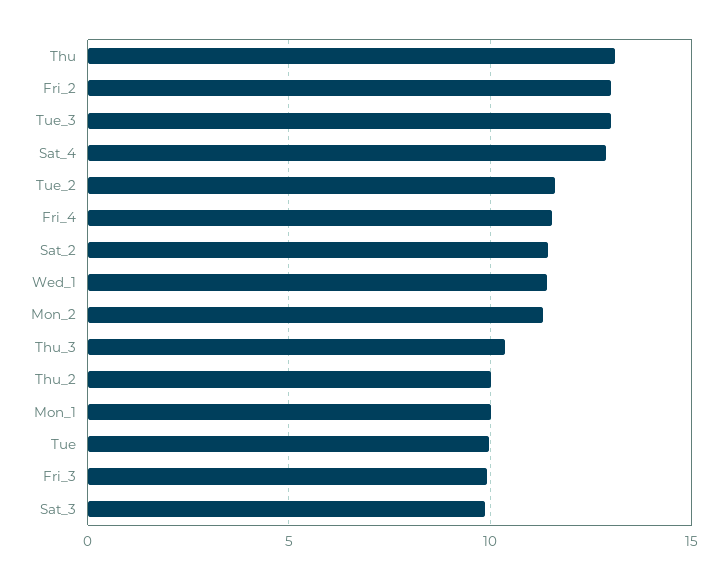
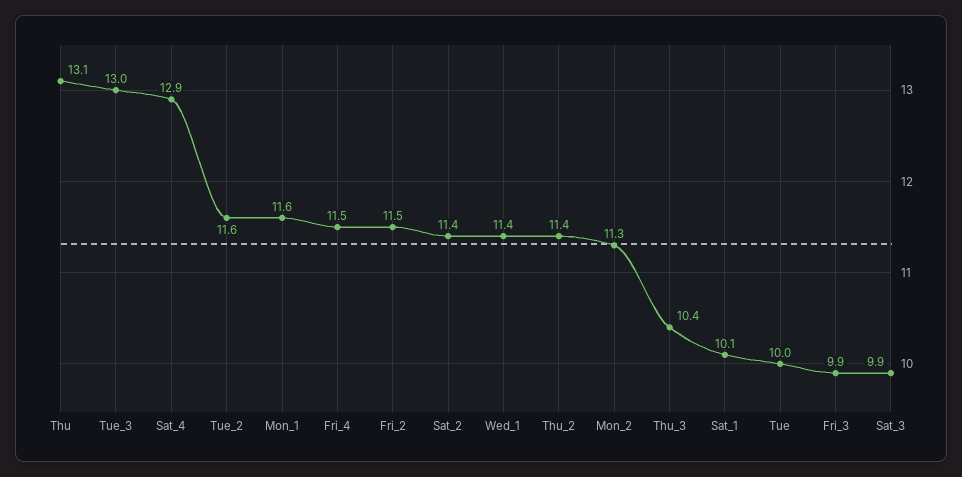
Fri_2: 13 -> 11.5
Thu_2: 10 -> 11.4
Mon_1: 10 -> 11.6
Sat_1: none -> 10.1

